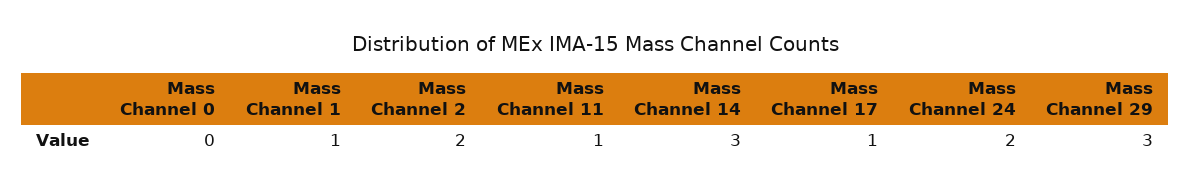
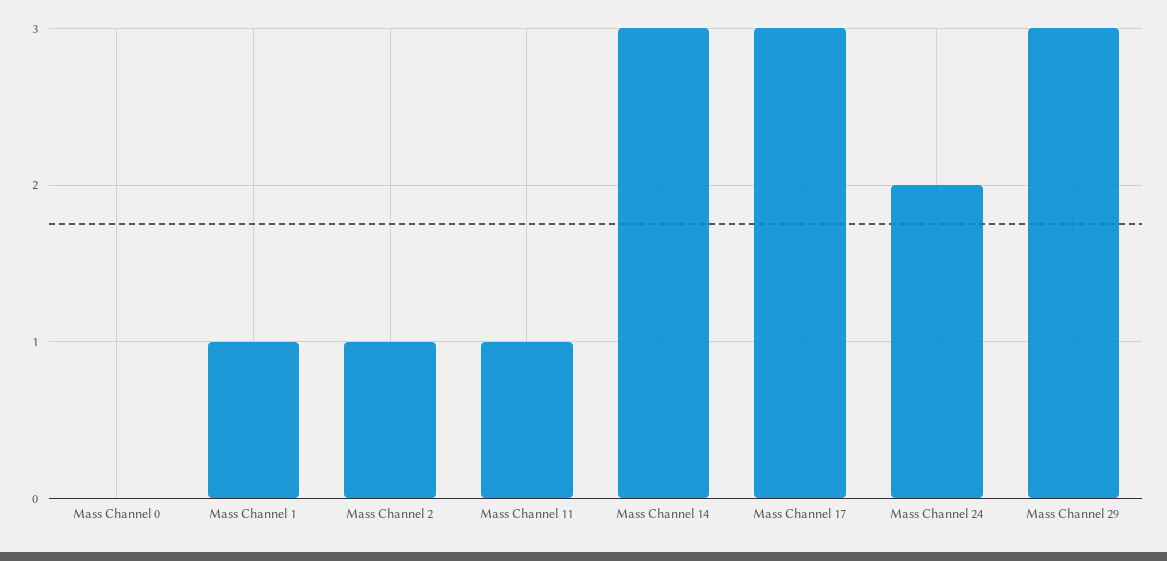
Mass Channel 2: 2 -> 1
Mass Channel 17: 1 -> 3

